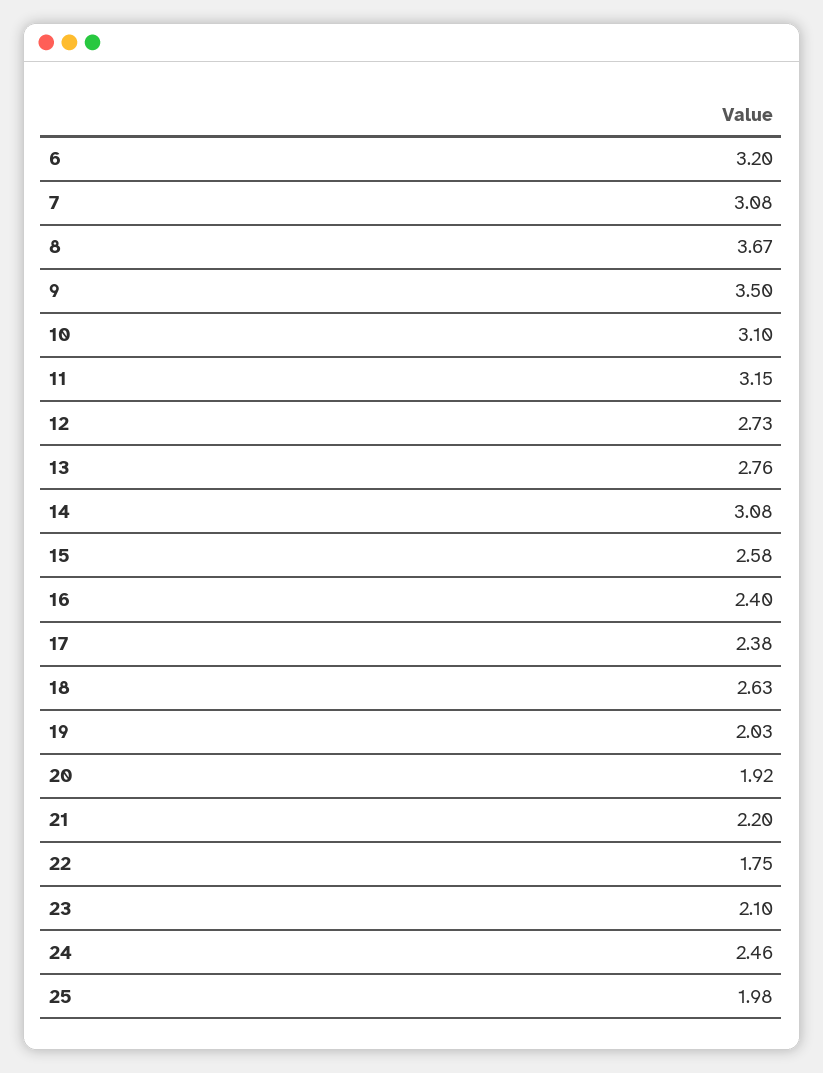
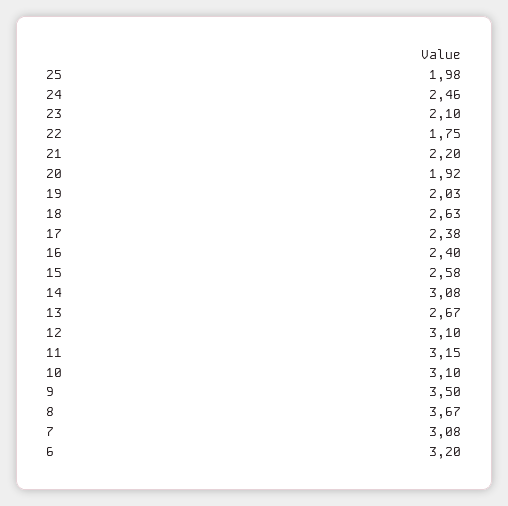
12: 2.73 -> 3.1
13: 2.76 -> 2.67

